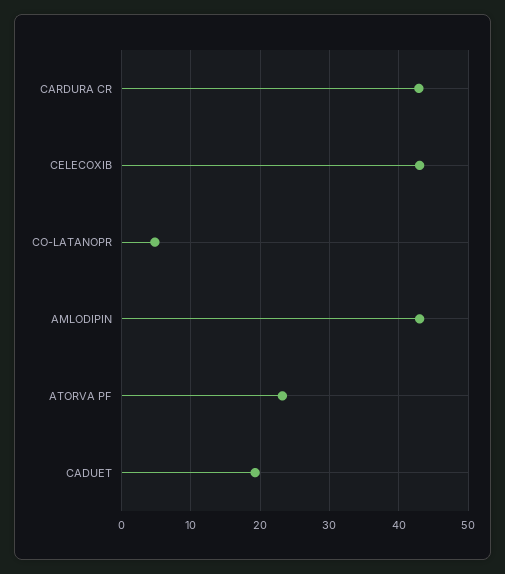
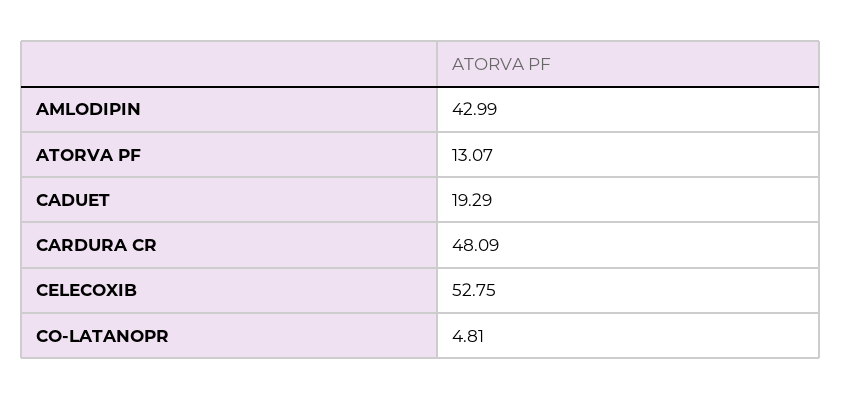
CARDURA CR: 43 -> 48.09
CELECOXIB: 43 -> 52.75
ATORVA PF: 23 -> 13.07

